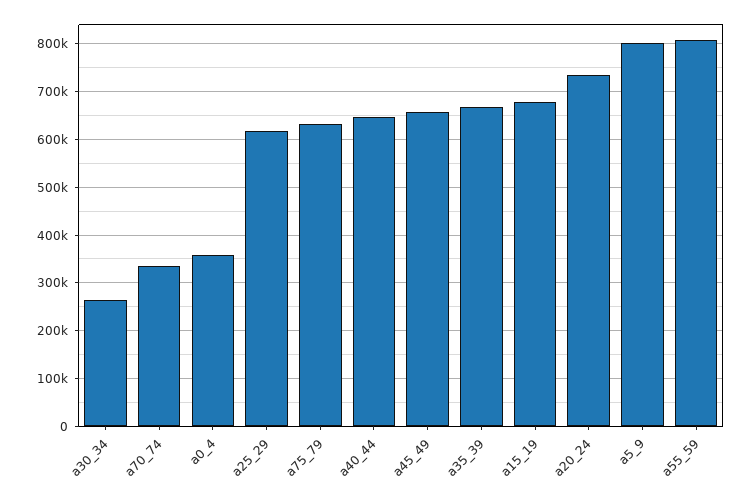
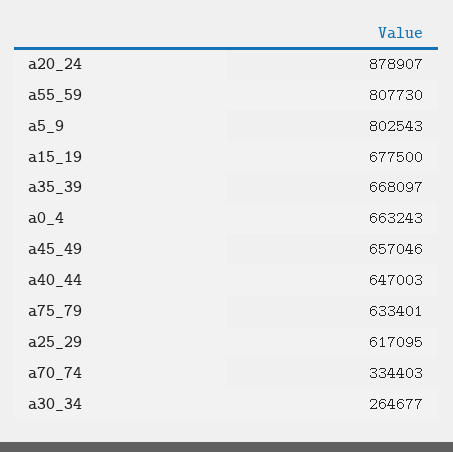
a0_4: 360000 -> 663243
a20_24: 740000 -> 878907

